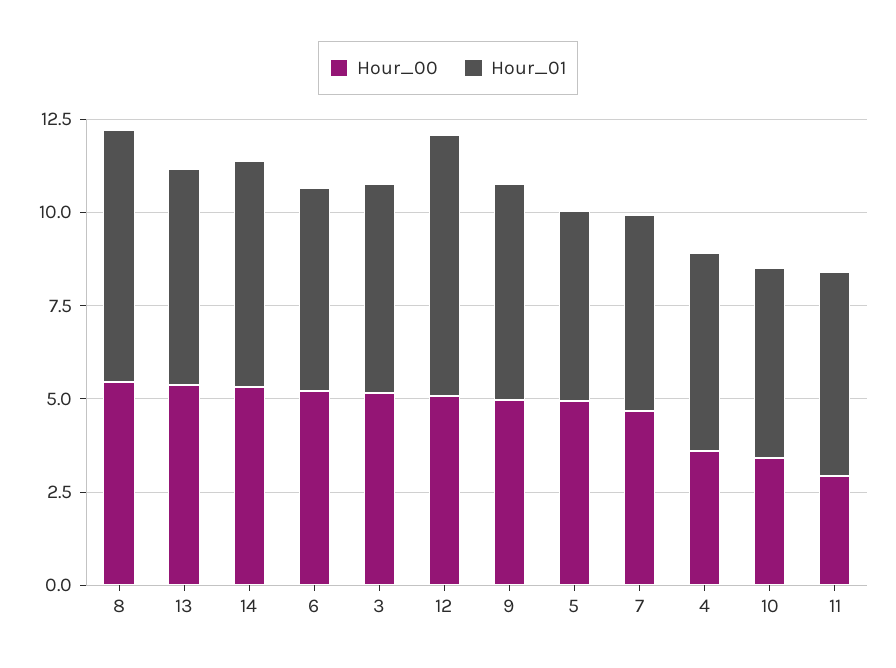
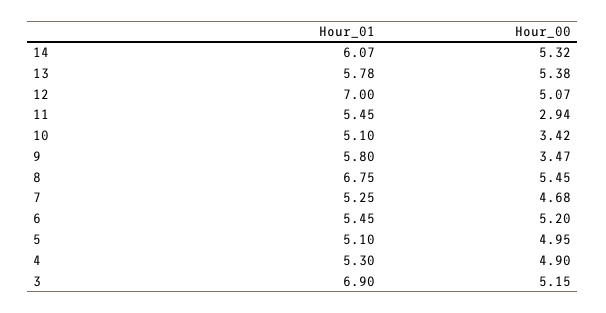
Hour_01, 3: 5.5 -> 6.9
Hour_00, 9: 5 -> 3.47
Hour_00, 4: 3.5 -> 4.9

